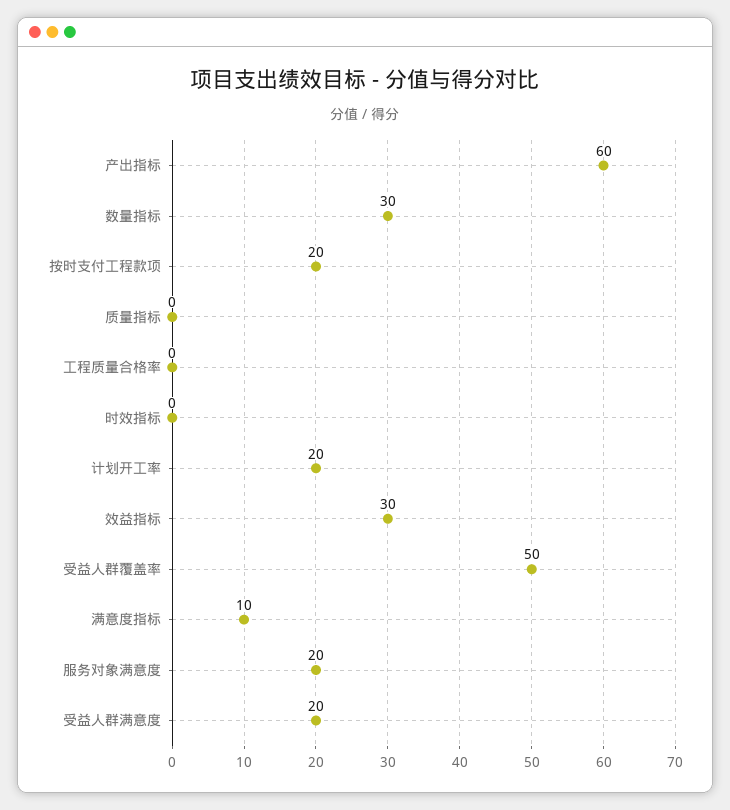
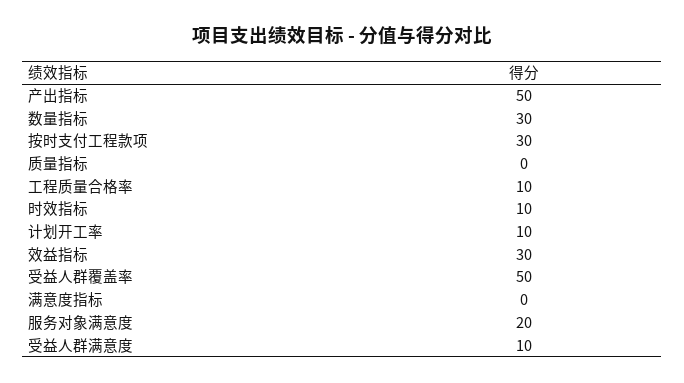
产出指标: 60 -> 50
按时支付工程款项: 20 -> 30
工程质量合格率: 0 -> 10
时效指标: 0 -> 10
计划开工率: 20 -> 10
满意度指标: 10 -> 0
受益人群满意度: 20 -> 10

